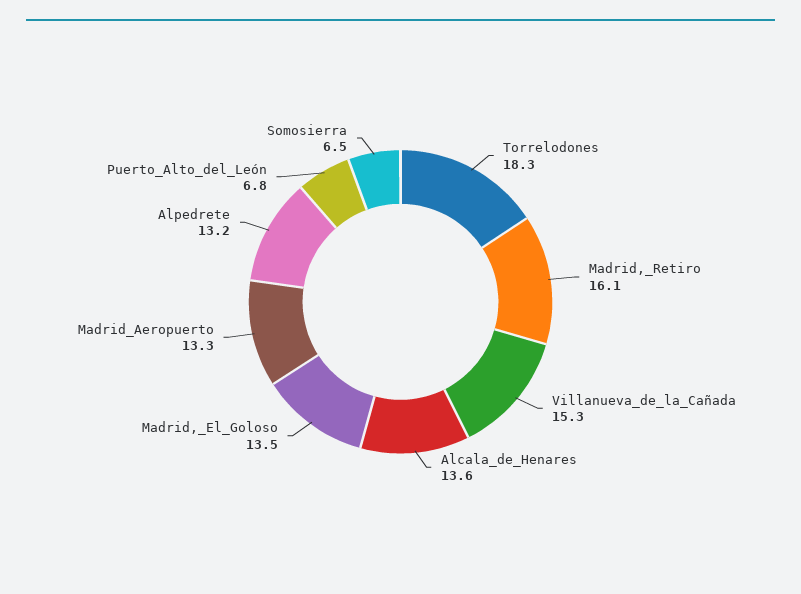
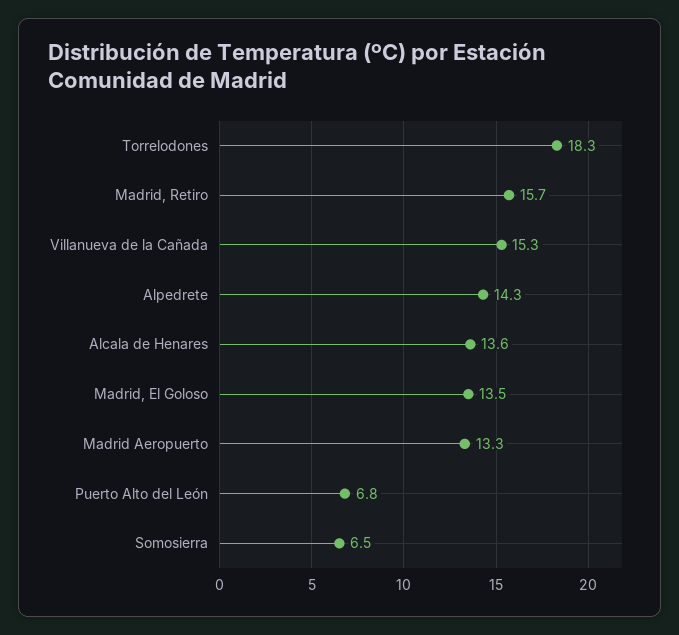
Madrid,_Retiro: 16.1 -> 15.7
Alpedrete: 13.2 -> 14.3

